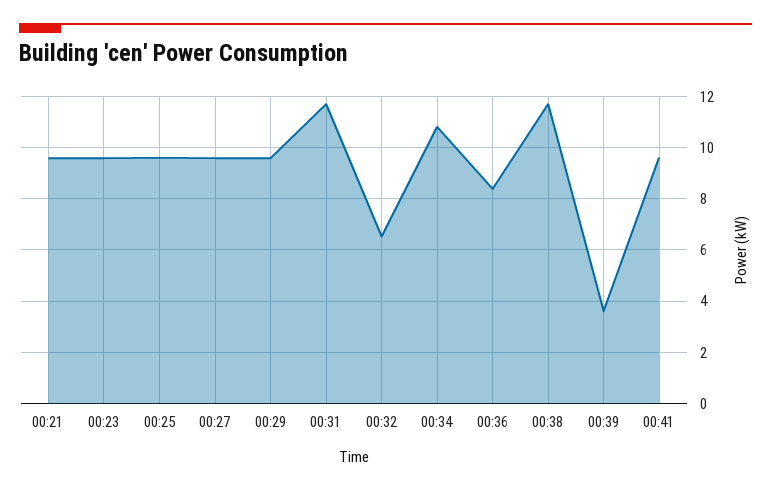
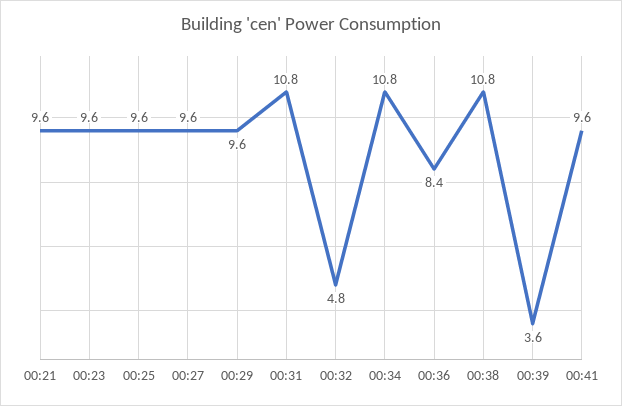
00:31: 11.75 -> 10.8
00:32: 6.5 -> 4.8
00:38: 11.75 -> 10.8

